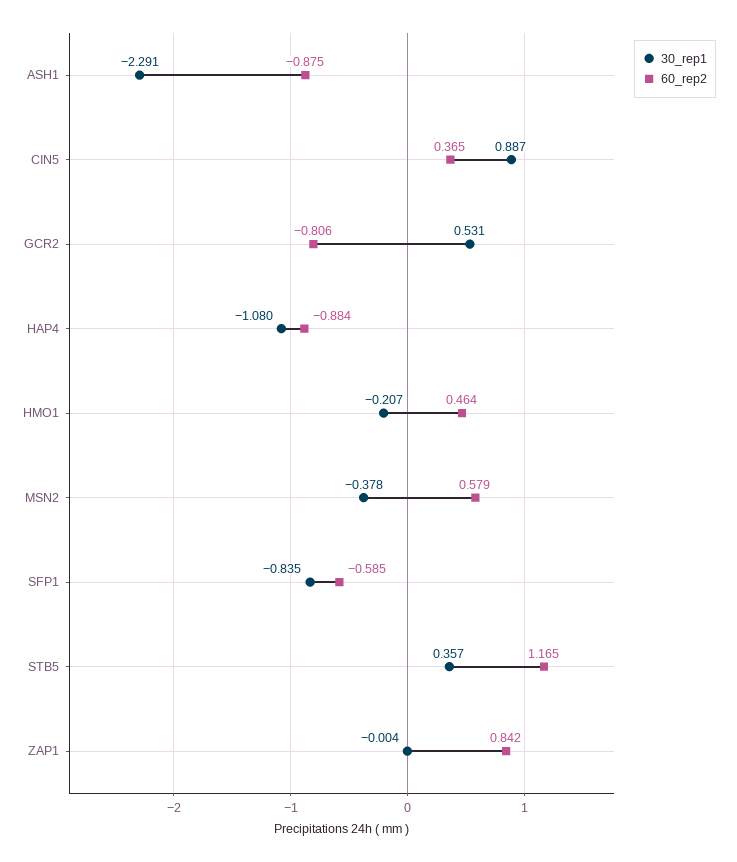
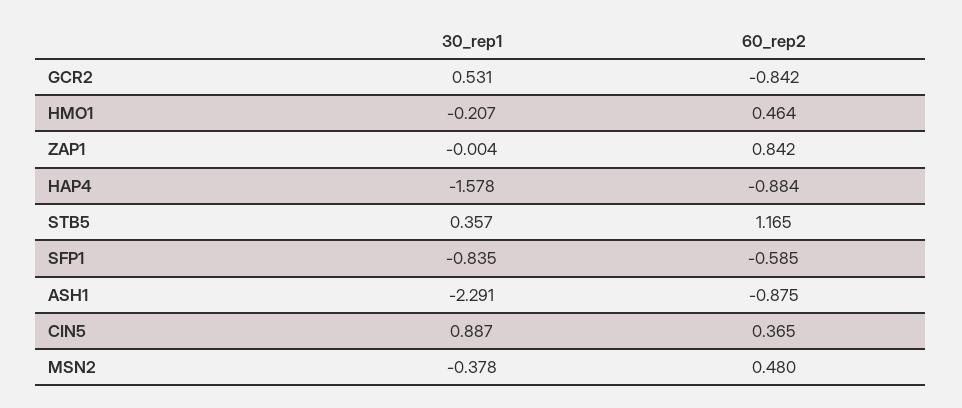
60_rep2, GCR2: -0.806 -> -0.842
30_rep1, HAP4: -1.08 -> -1.578
60_rep2, MSN2: 0.579 -> 0.48

